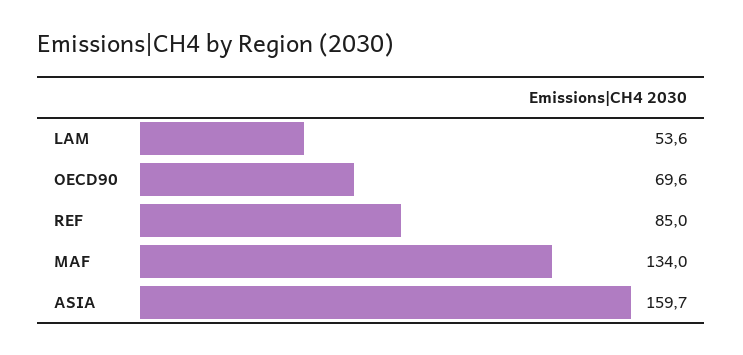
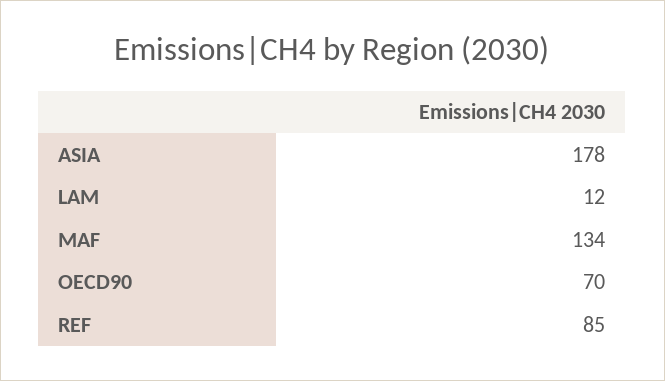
LAM: 53.6 -> 12
ASIA: 159.7 -> 178

